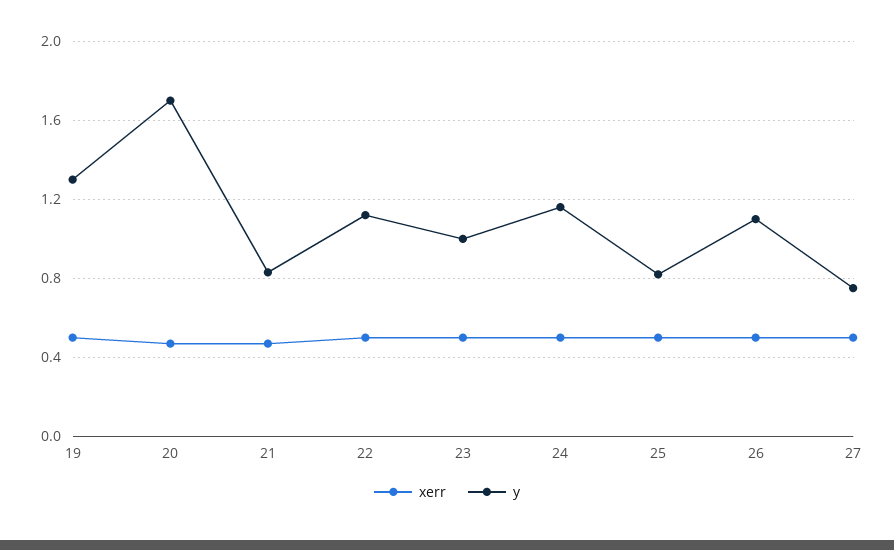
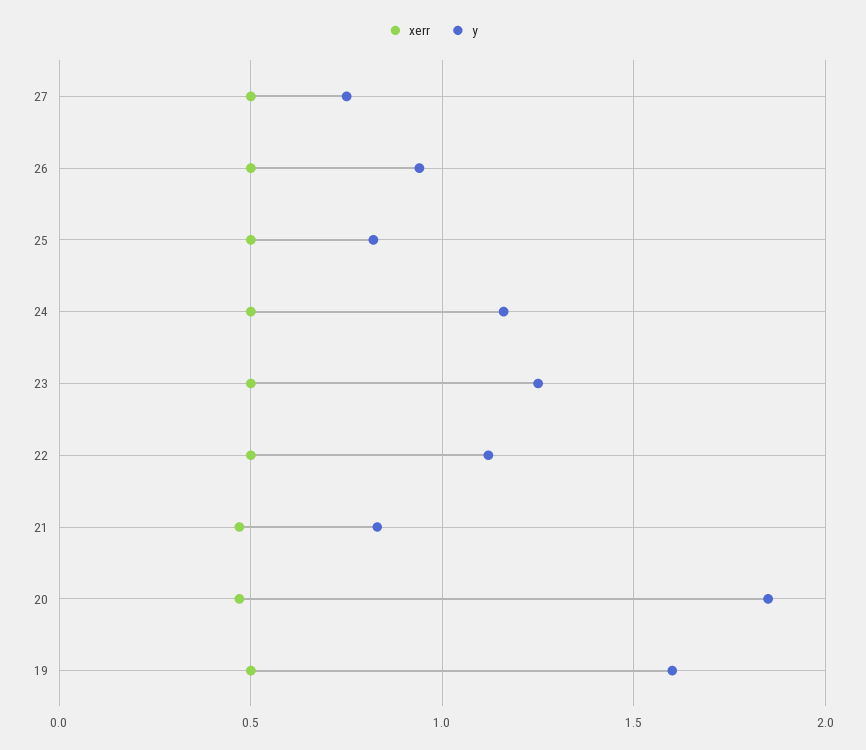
y, 19: 1.3 -> 1.6
y, 20: 1.7 -> 1.85
y, 23: 1 -> 1.25
y, 26: 1.1 -> 0.95

